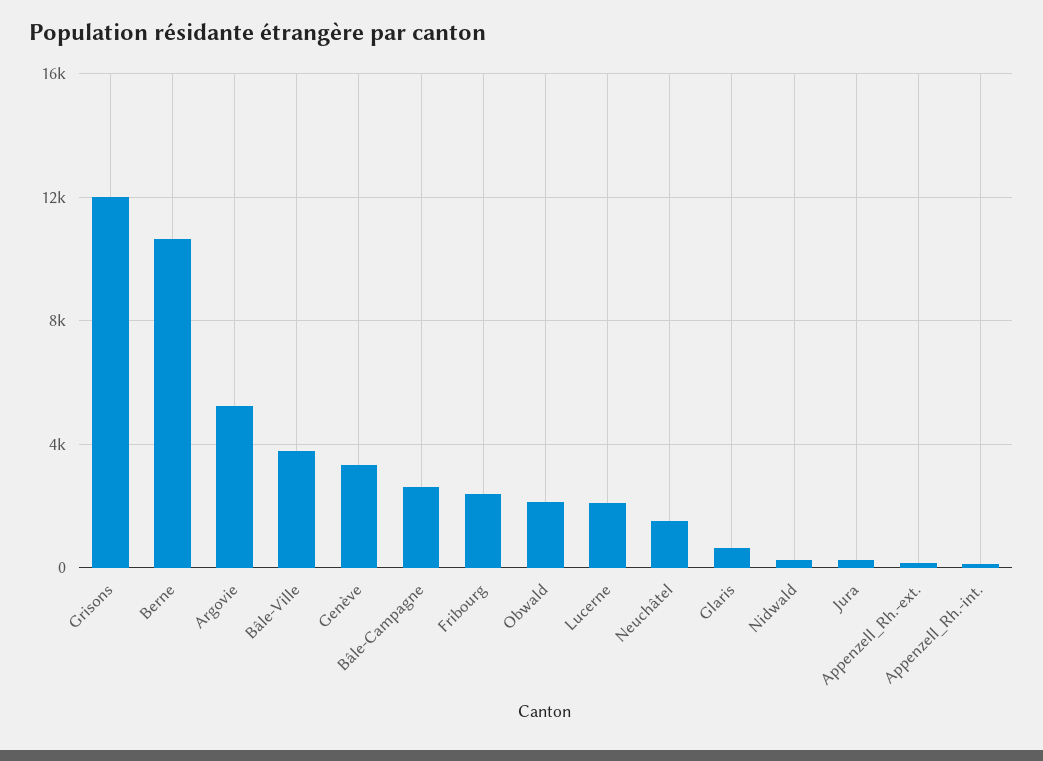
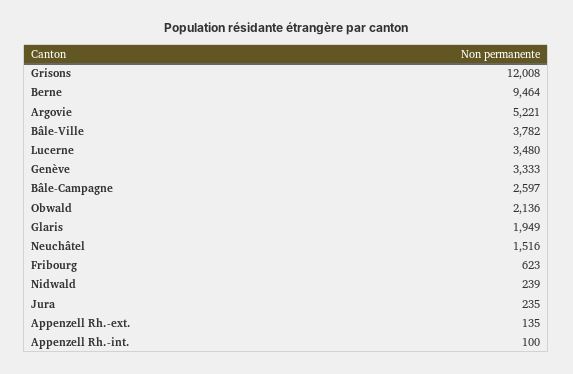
Berne: 10500 -> 9464
Fribourg: 2500 -> 623
Lucerne: 2000 -> 3480
Glaris: 500 -> 1949

